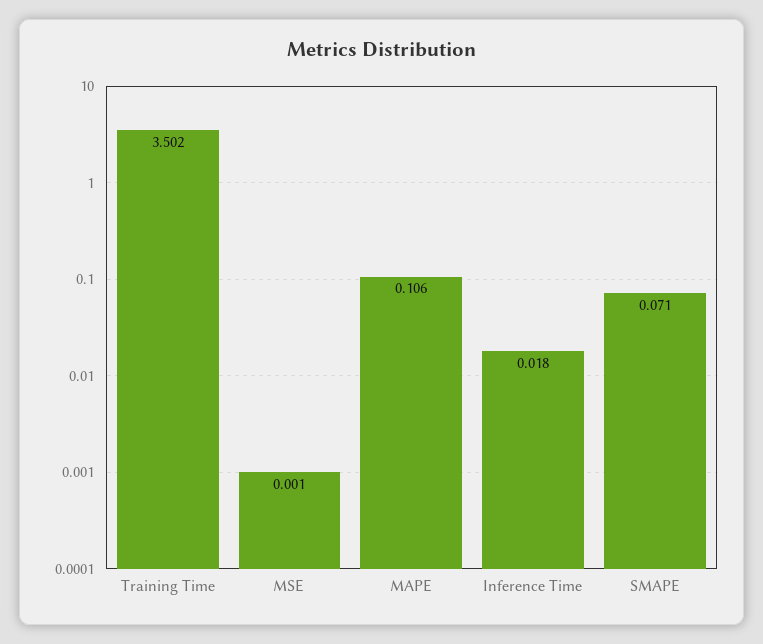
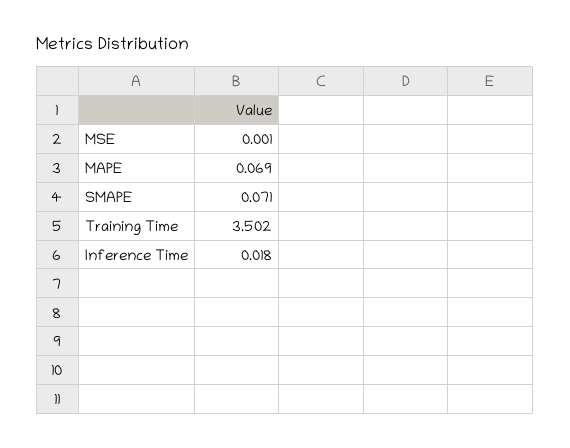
MAPE: 0.106 -> 0.069

